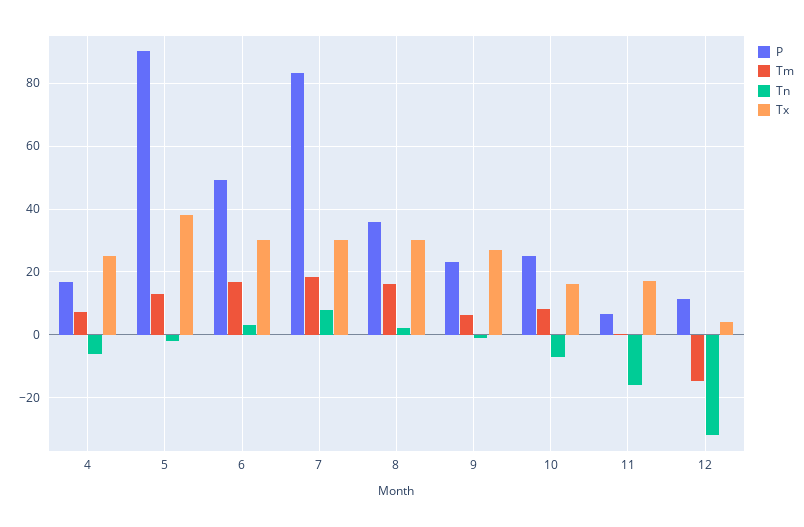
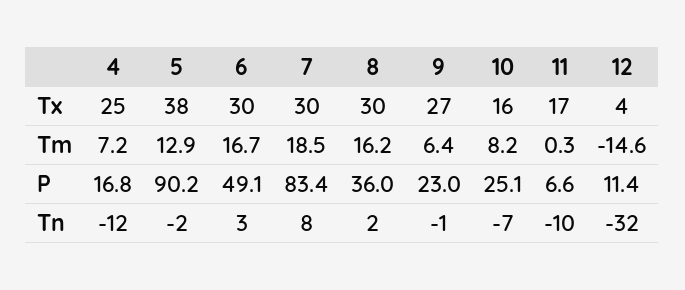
Tn, 4: -6 -> -12
Tn, 11: -16 -> -10

